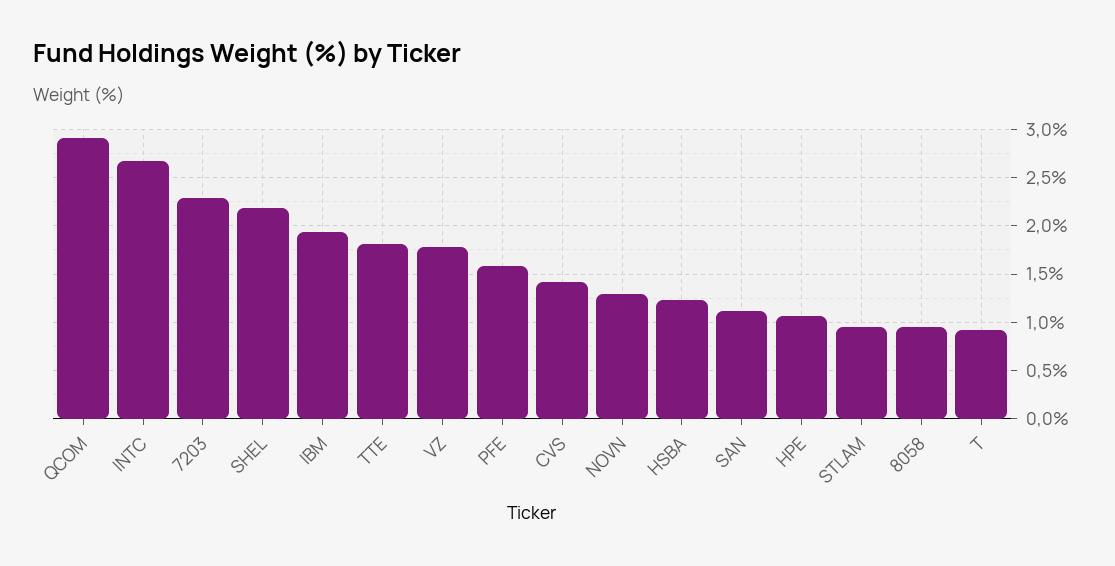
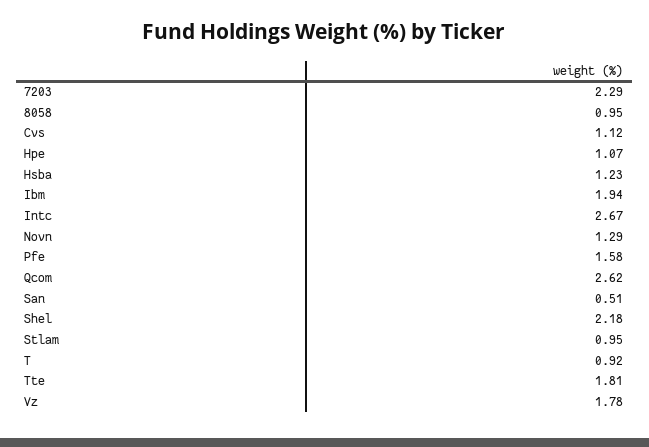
QCOM: 2.9 -> 2.62
CVS: 1.4 -> 1.12
SAN: 1.1 -> 0.51

